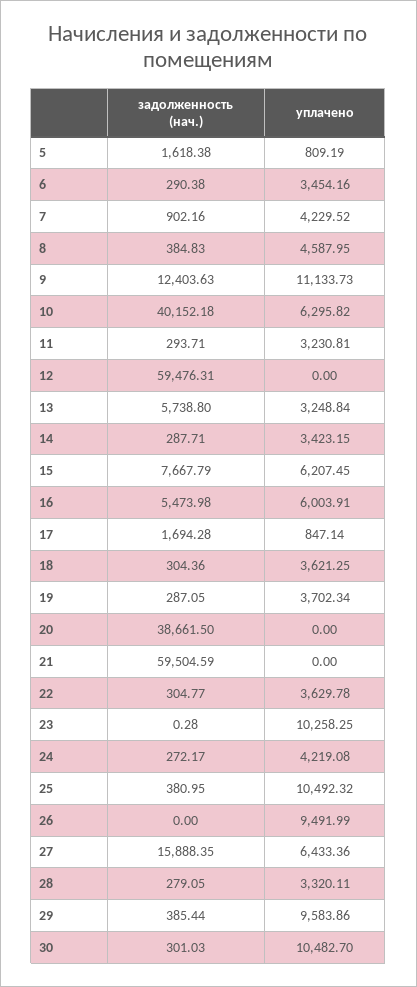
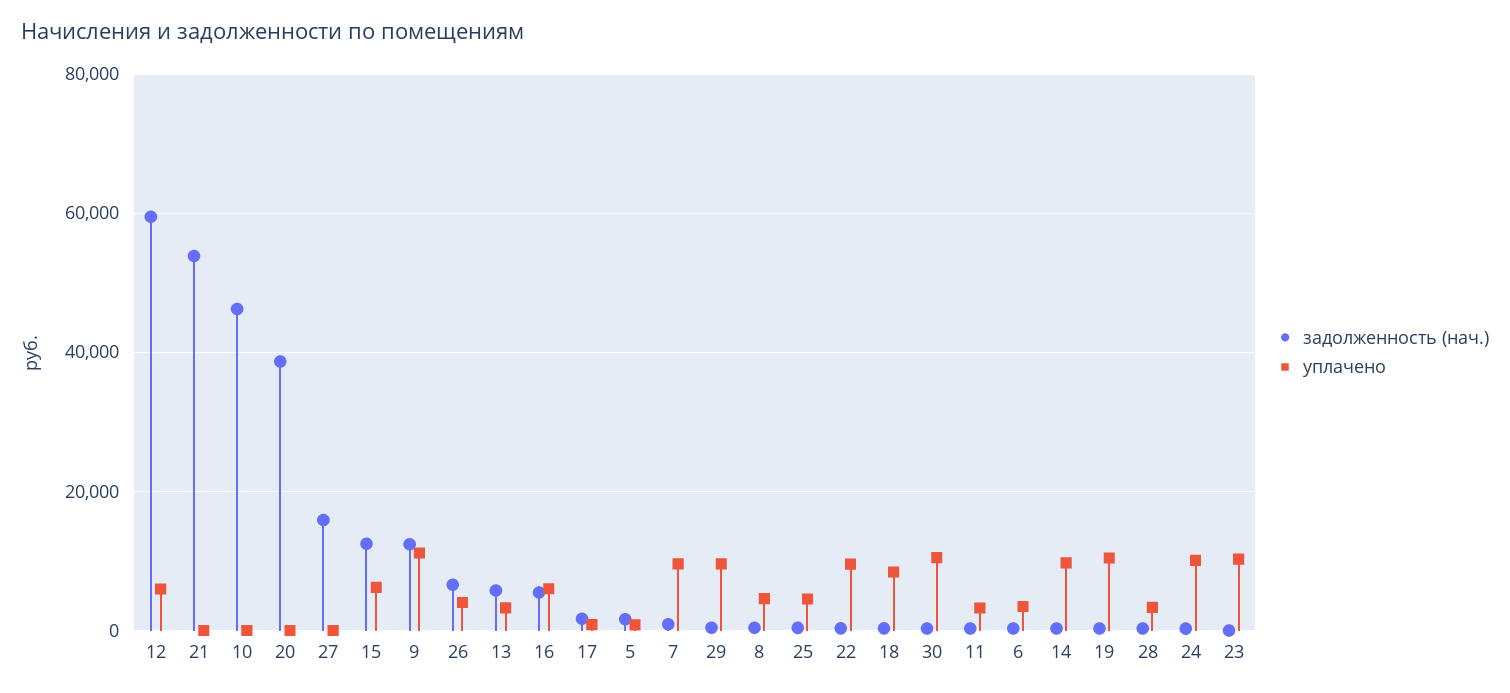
уплачено, 7: 4229.52 -> 10000
задолженность (нач.), 10: 40152.18 -> 46000
уплачено, 10: 6295.82 -> 0
уплачено, 12: 0 -> 6000
уплачено, 14: 3423.15 -> 10000
задолженность (нач.), 15: 7667.79 -> 12000
уплачено, 18: 3621.25 -> 8000
уплачено, 19: 3702.34 -> 10000
задолженность (нач.), 21: 59504.59 -> 54000
уплачено, 22: 3629.78 -> 10000
уплачено, 24: 4219.08 -> 10000
уплачено, 25: 10492.32 -> 4000
задолженность (нач.), 26: 0 -> 6000
уплачено, 26: 9491.99 -> 4000
уплачено, 27: 6433.36 -> 0

